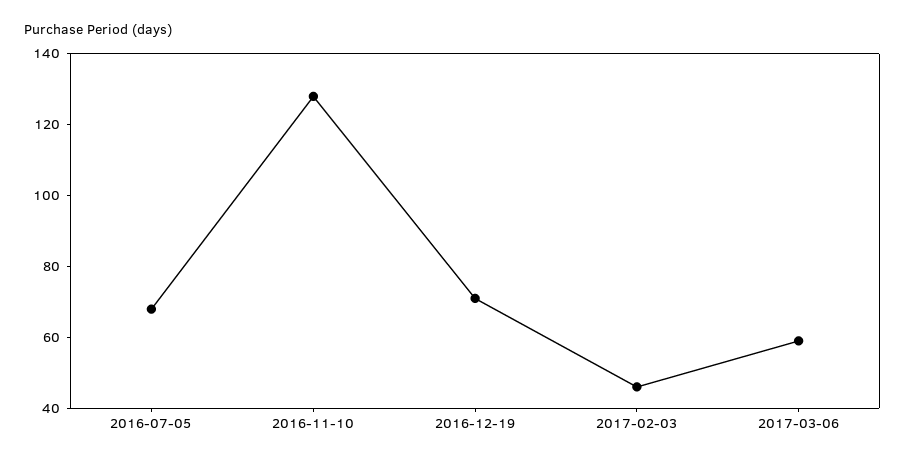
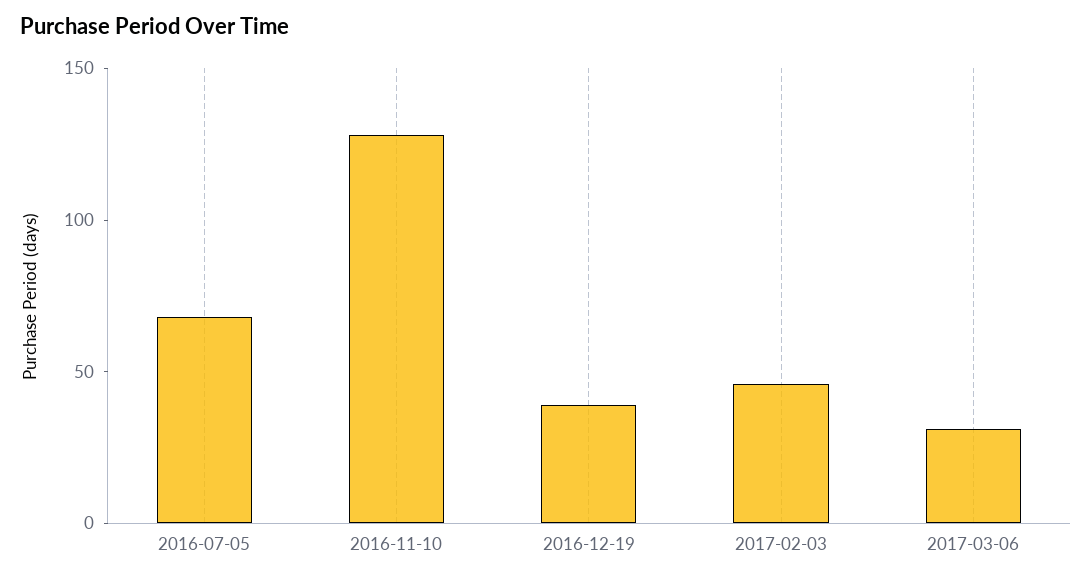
2016-12-19: 70 -> 40
2017-03-06: 60 -> 30

